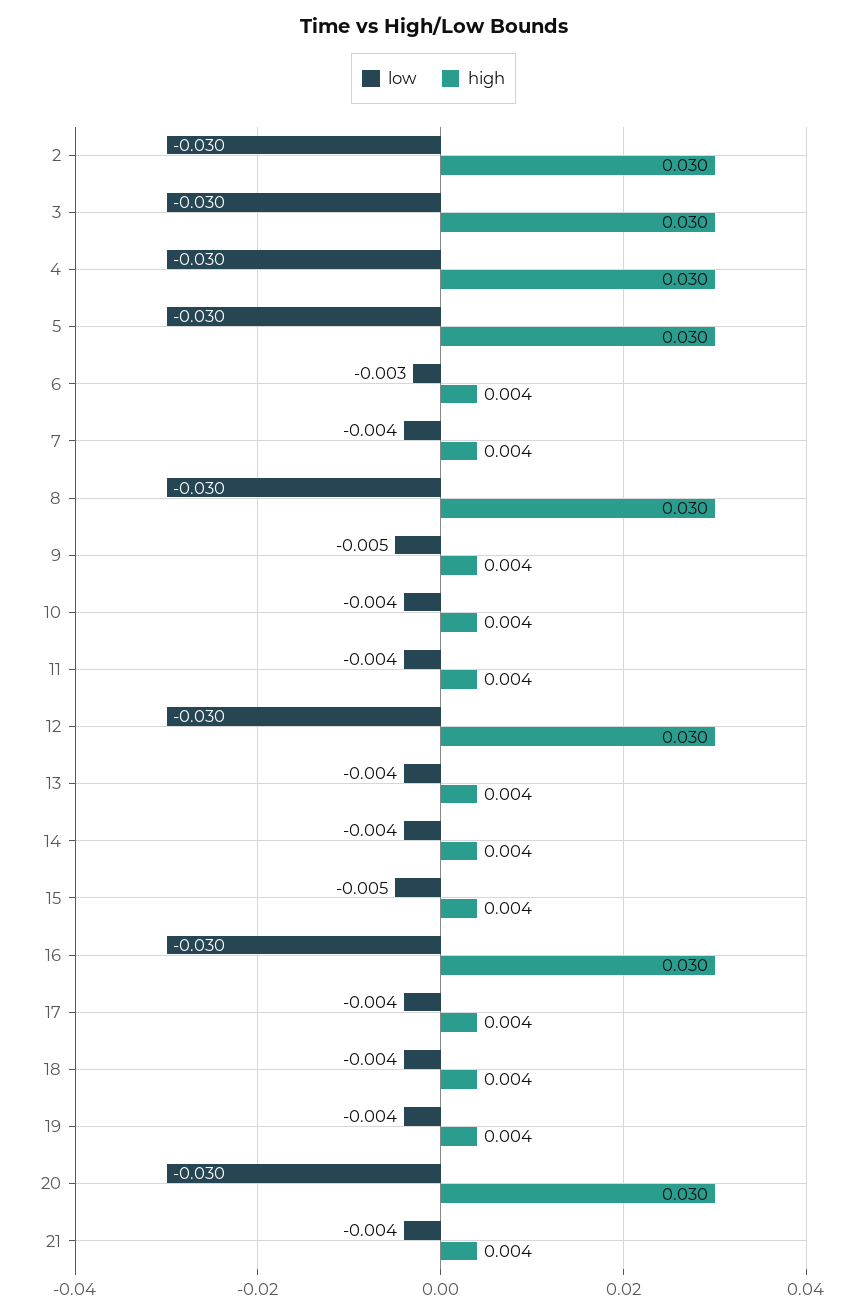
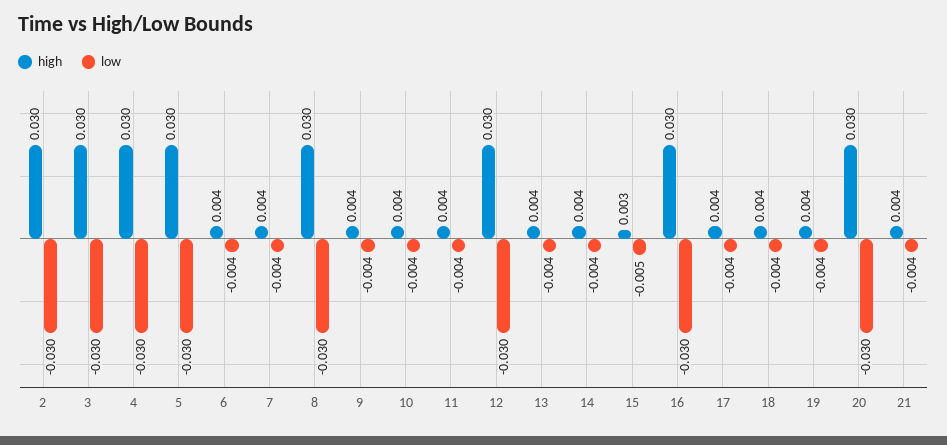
low, 6: -0.003 -> -0.004
low, 9: -0.005 -> -0.004
high, 15: 0.004 -> 0.003

